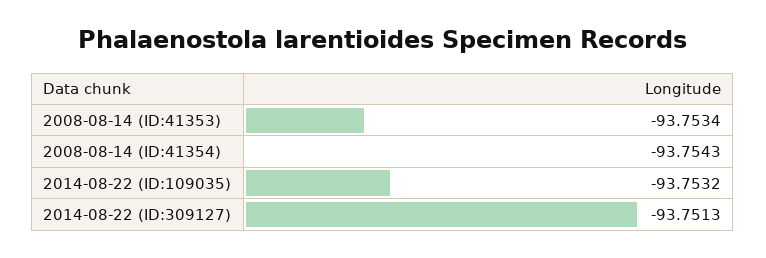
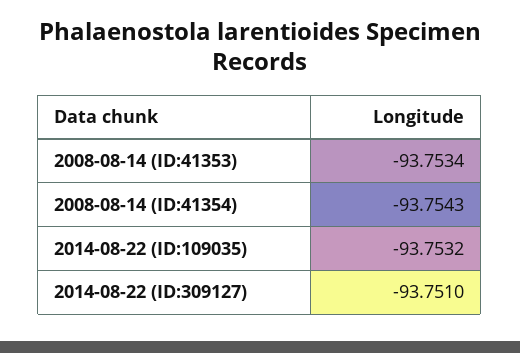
2014-08-22 (ID:309127): -93.7513 -> -93.751

